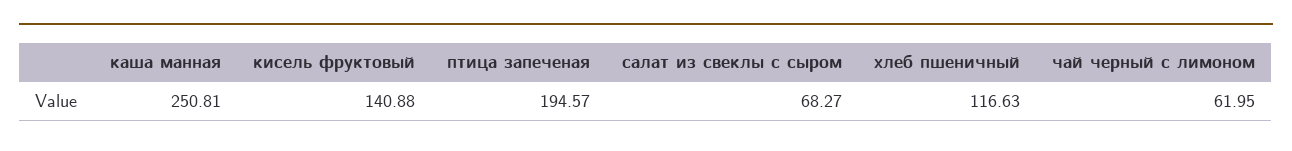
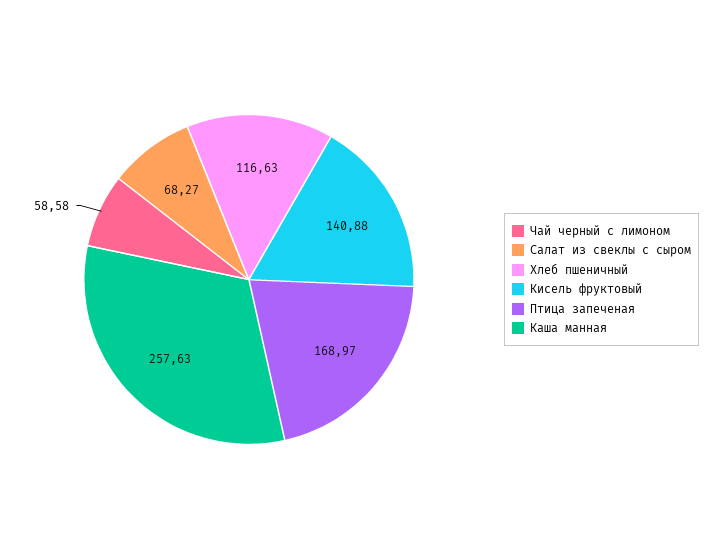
каша манная: 250.81 -> 257.63
птица запеченая: 194.57 -> 168.97
чай черный с лимоном: 61.95 -> 58.58

